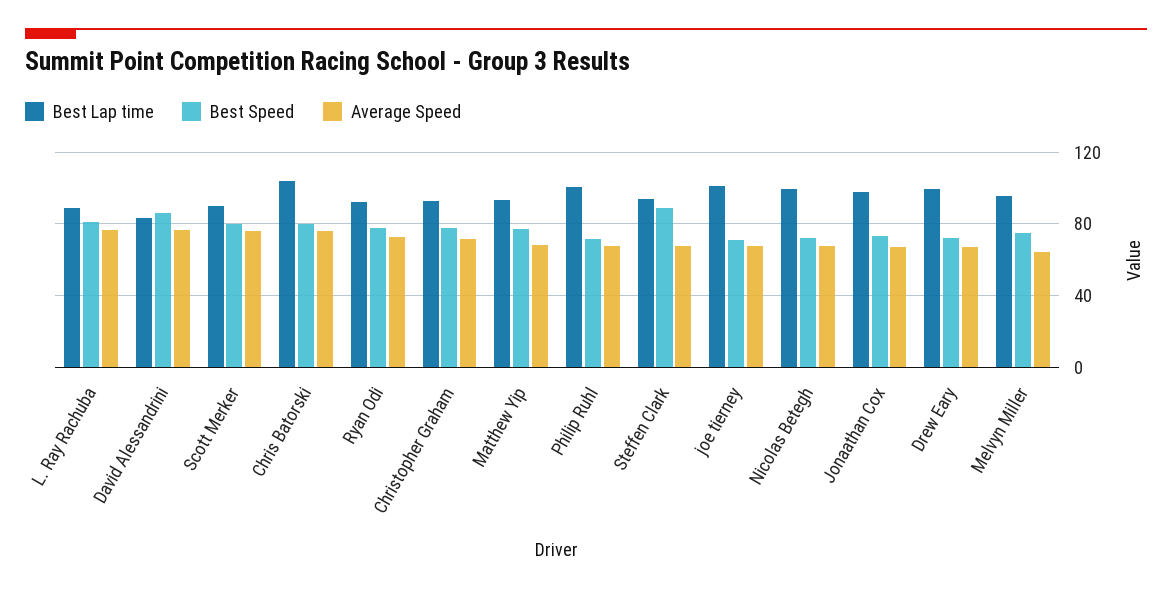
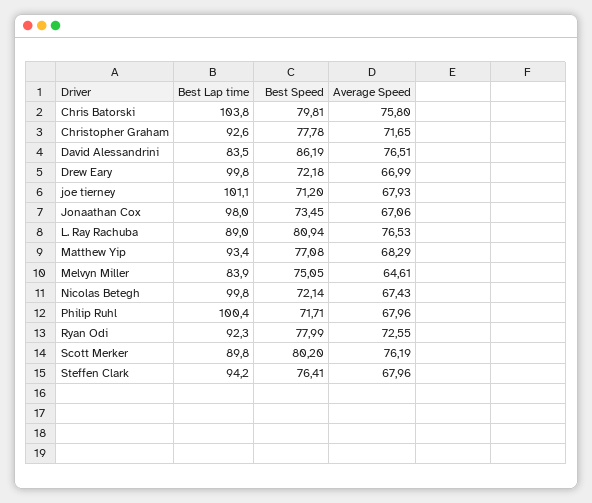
Best Speed, Steffen Clark: 90 -> 76.41
Best Lap time, Melvyn Miller: 95 -> 83.9

